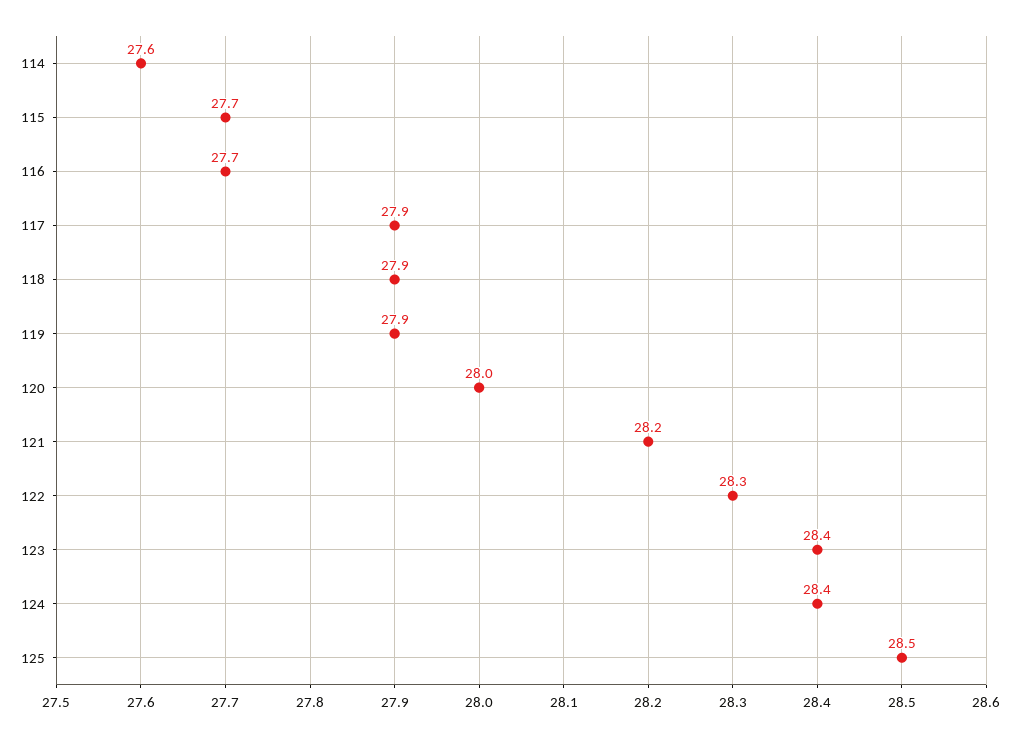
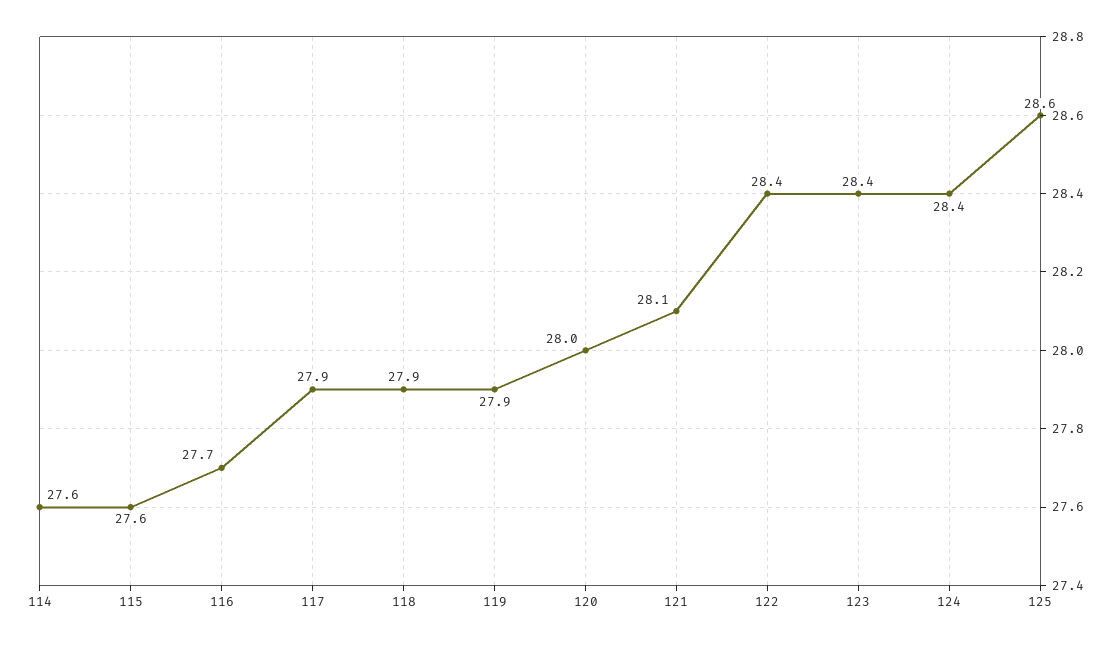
115: 27.7 -> 27.6
121: 28.2 -> 28.1
122: 28.3 -> 28.4
125: 28.5 -> 28.6

